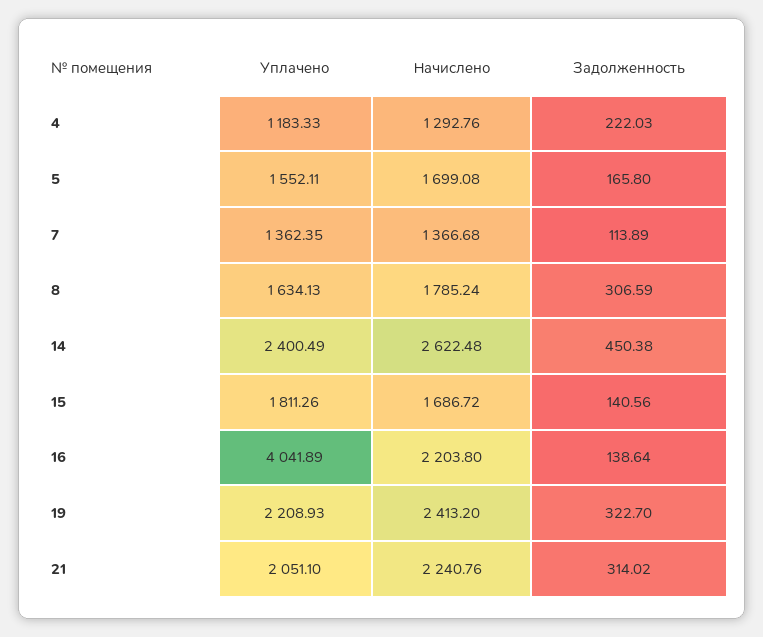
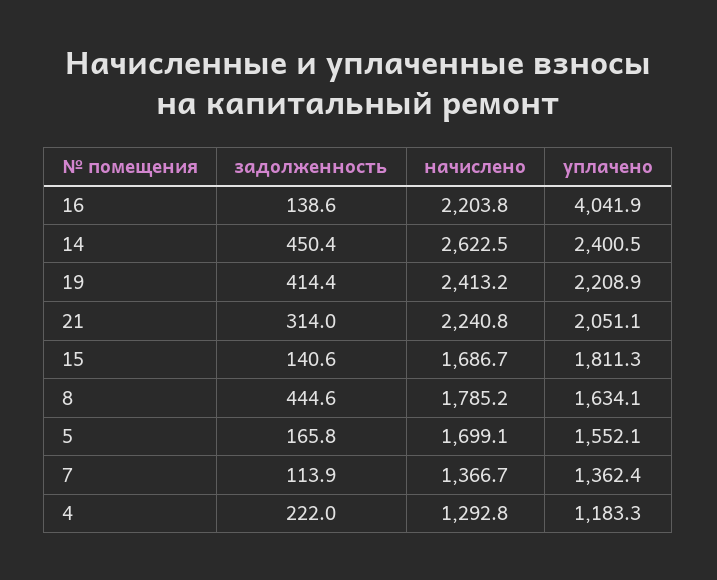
Задолженность, 8: 306.59 -> 444.6
Задолженность, 19: 322.7 -> 414.4

